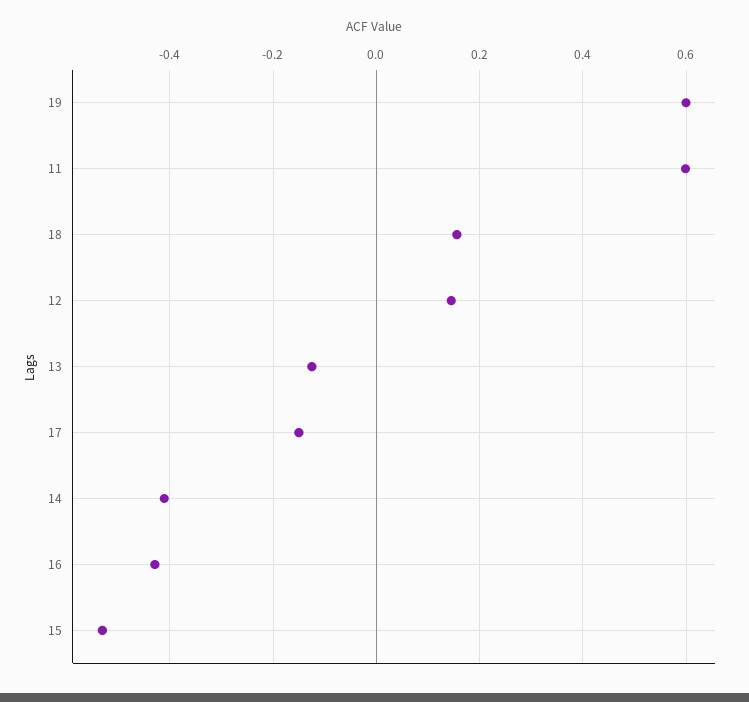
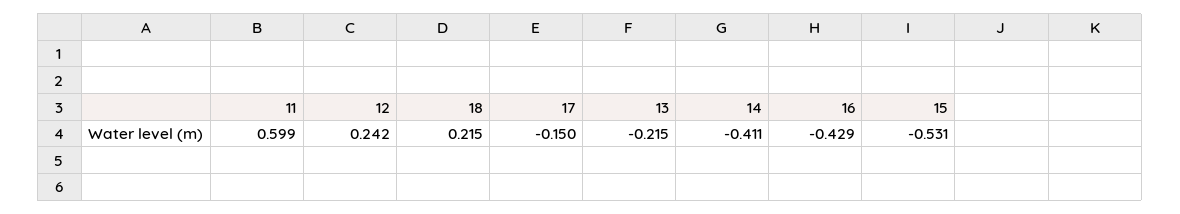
19: 0.6 -> none
18: 0.16 -> 0.215
12: 0.14 -> 0.242
13: -0.12 -> -0.215

